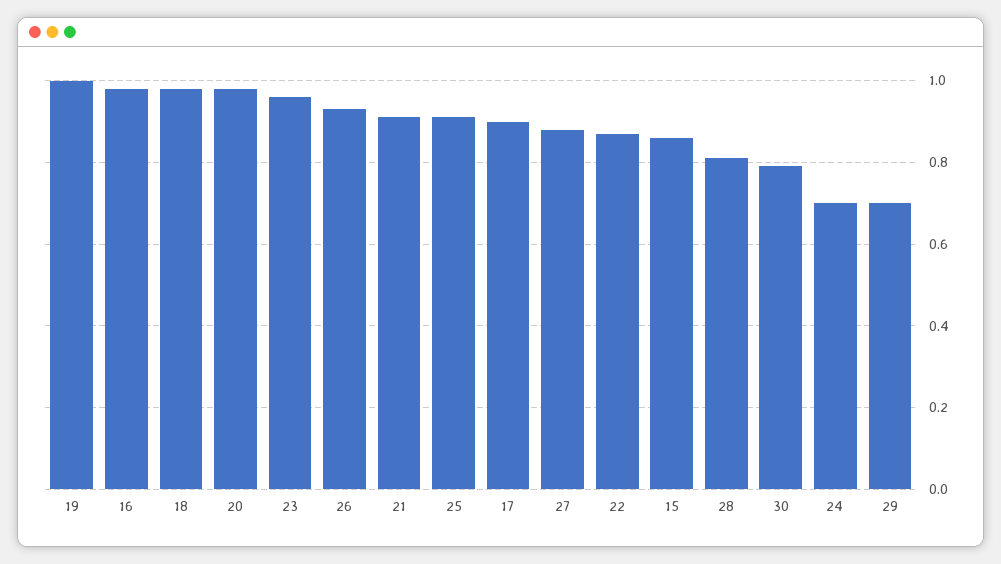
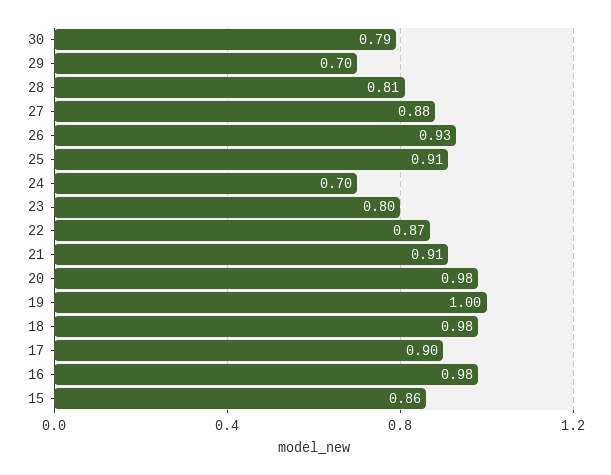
23: 0.95 -> 0.8

